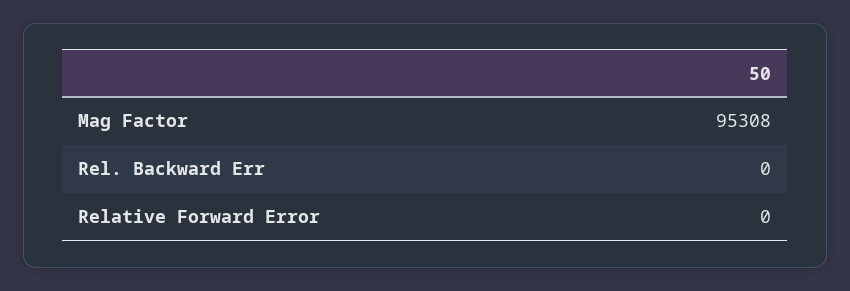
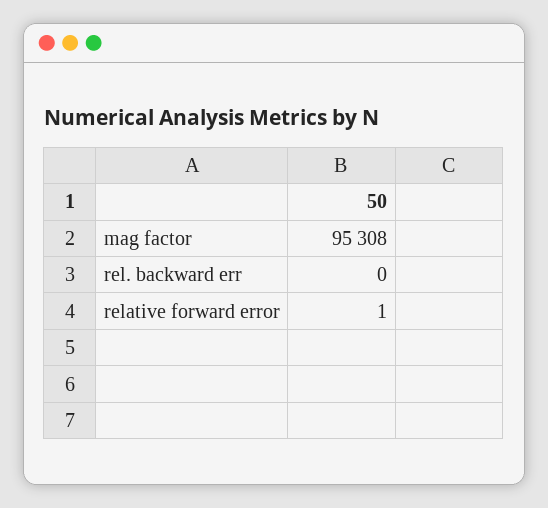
Relative Forward Error: 0 -> 1

